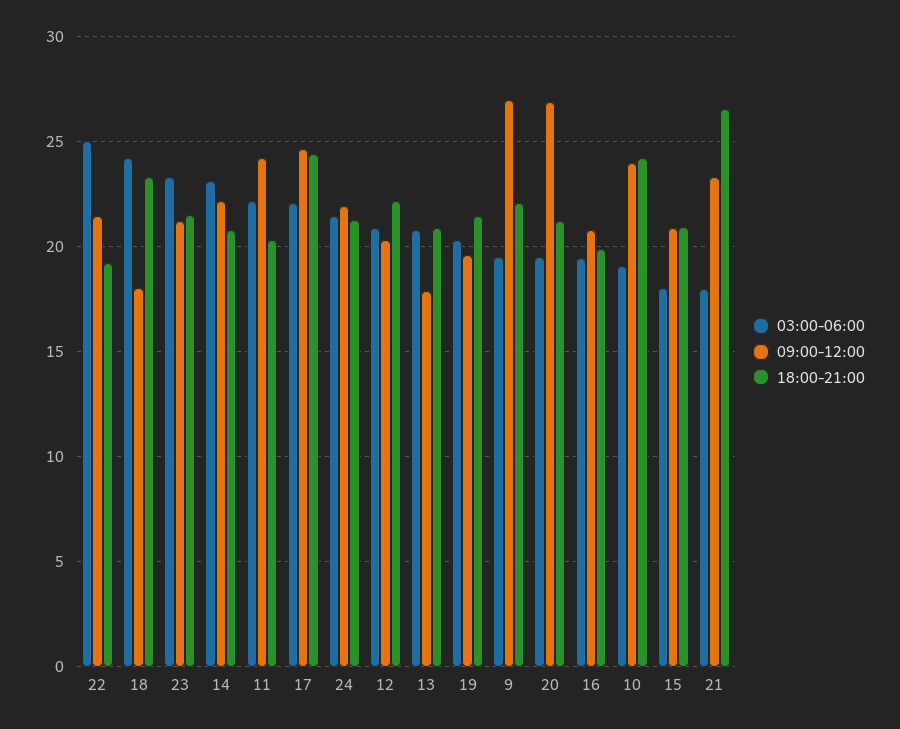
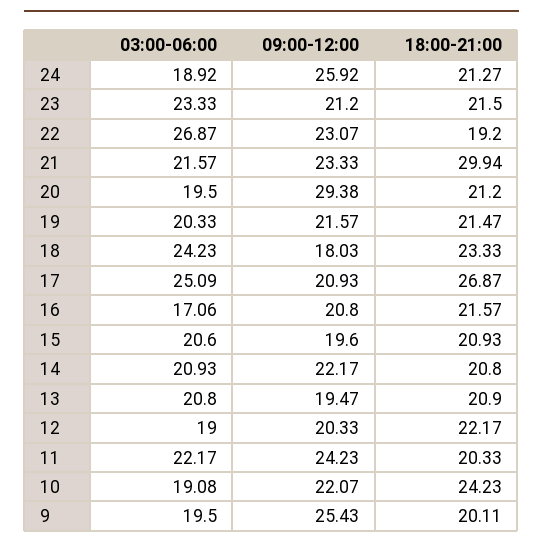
03:00-06:00, 22: 25 -> 26.87
09:00-12:00, 22: 21.5 -> 23.07
03:00-06:00, 14: 23 -> 20.93
03:00-06:00, 17: 22 -> 25.09
09:00-12:00, 17: 24.5 -> 20.93
18:00-21:00, 17: 24.5 -> 26.87
03:00-06:00, 24: 21.5 -> 18.92
09:00-12:00, 24: 22 -> 25.92
03:00-06:00, 12: 21 -> 19
09:00-12:00, 13: 18 -> 19.47
09:00-12:00, 19: 19.5 -> 21.57
09:00-12:00, 9: 27 -> 25.43
18:00-21:00, 9: 22 -> 20.11
09:00-12:00, 20: 27 -> 29.38
03:00-06:00, 16: 19.5 -> 17.06
18:00-21:00, 16: 20 -> 21.57
09:00-12:00, 10: 24 -> 22.07
03:00-06:00, 15: 18 -> 20.6
09:00-12:00, 15: 21 -> 19.6
03:00-06:00, 21: 18 -> 21.57
18:00-21:00, 21: 26.5 -> 29.94

